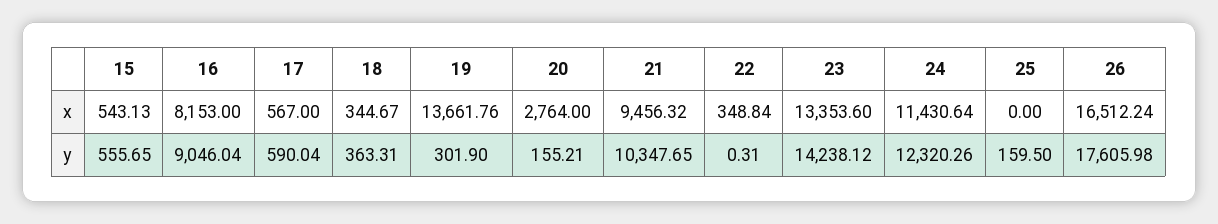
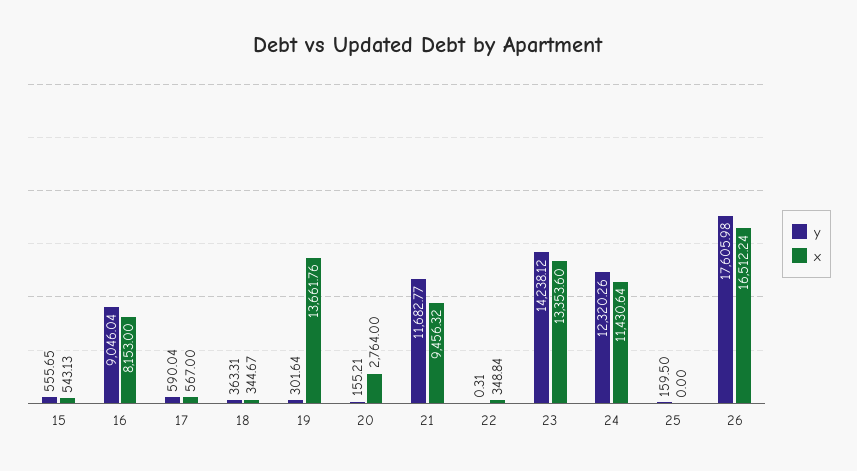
y, 19: 301.9 -> 301.64
y, 21: 10347.65 -> 11682.77

